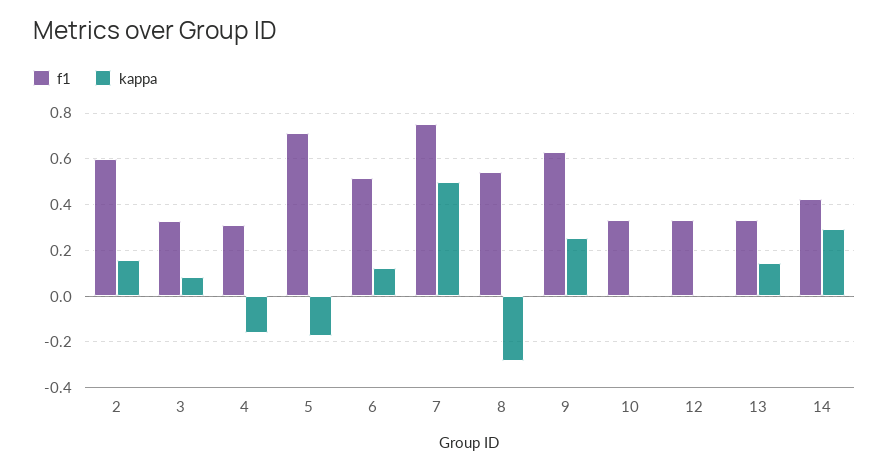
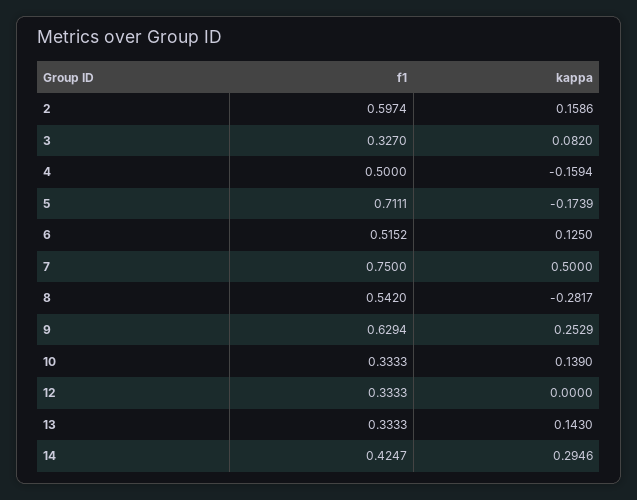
f1, 4: 0.3 -> 0.5
kappa, 10: 0 -> 0.139

